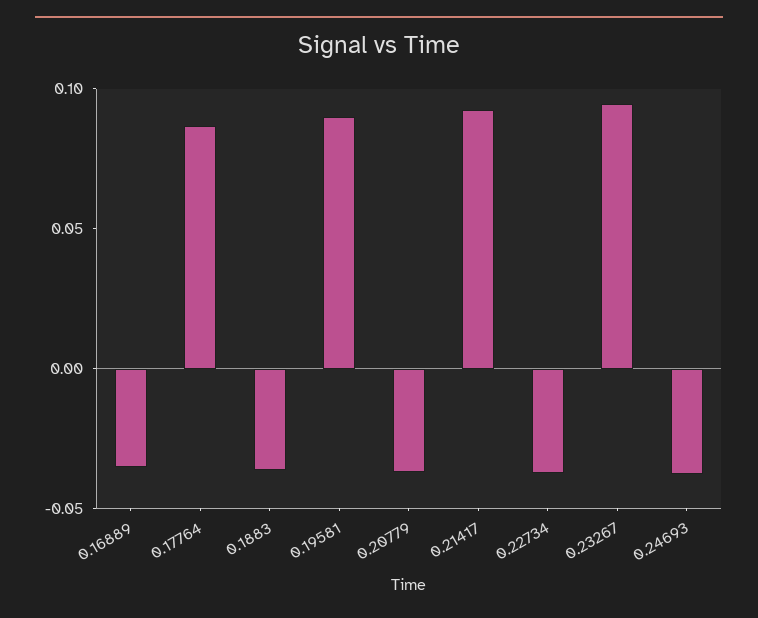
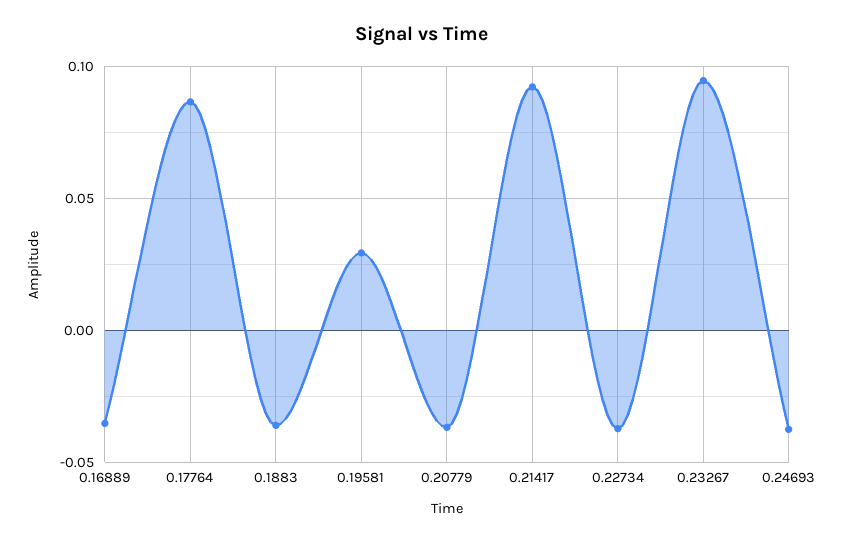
0.19581: 0.09 -> 0.03

